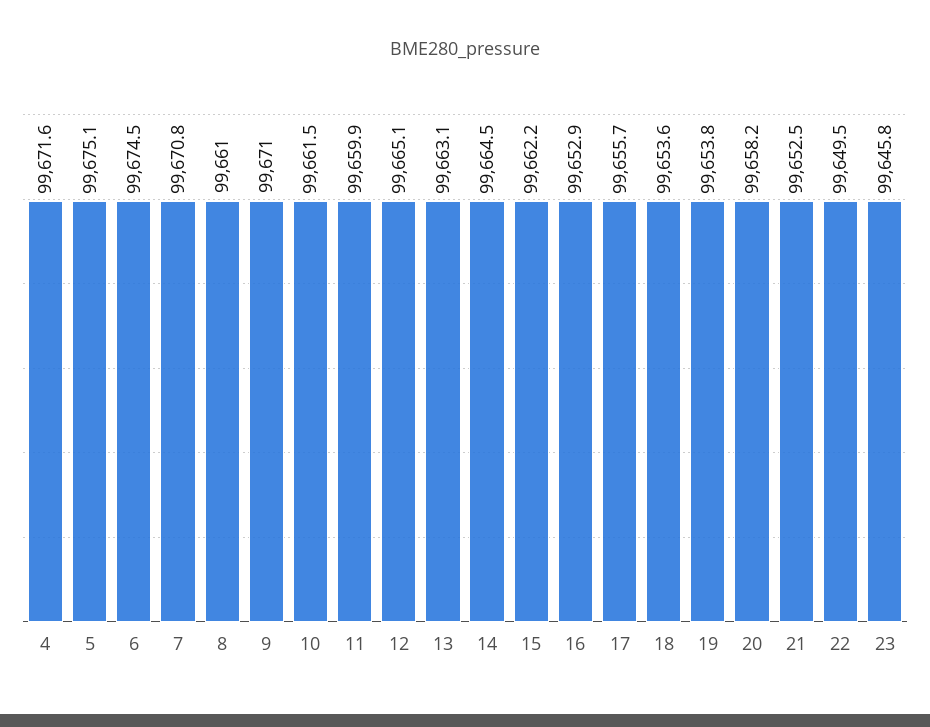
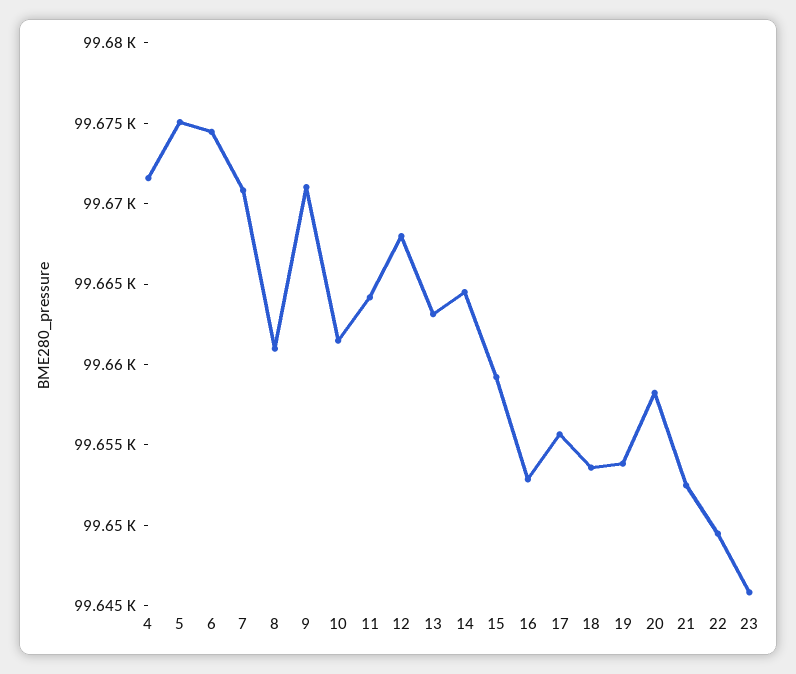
11: 99659.9 -> 99664
12: 99665.1 -> 99668
15: 99662.2 -> 99659

